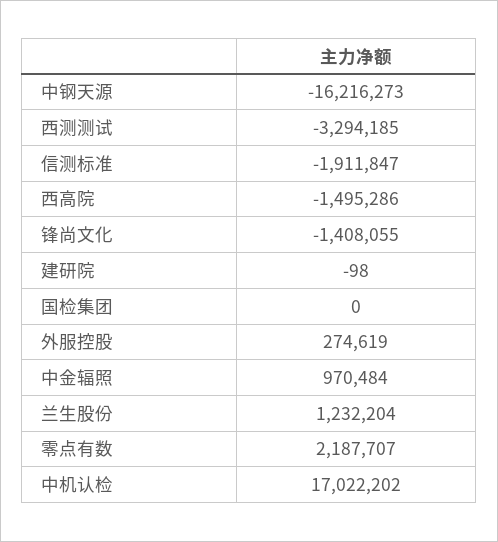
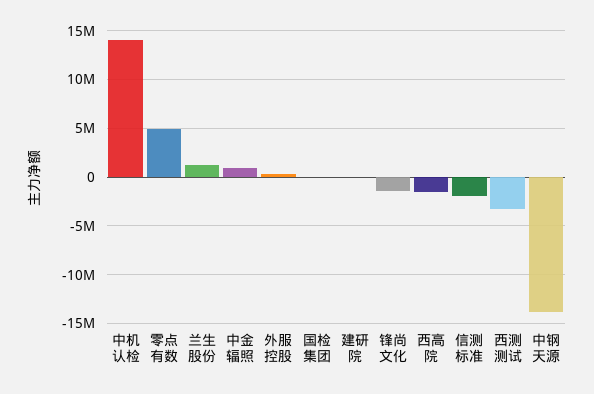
中钢天源: -16216273 -> -14000000
零点有数: 2187707 -> 5000000
中机认检: 17022202 -> 14000000

